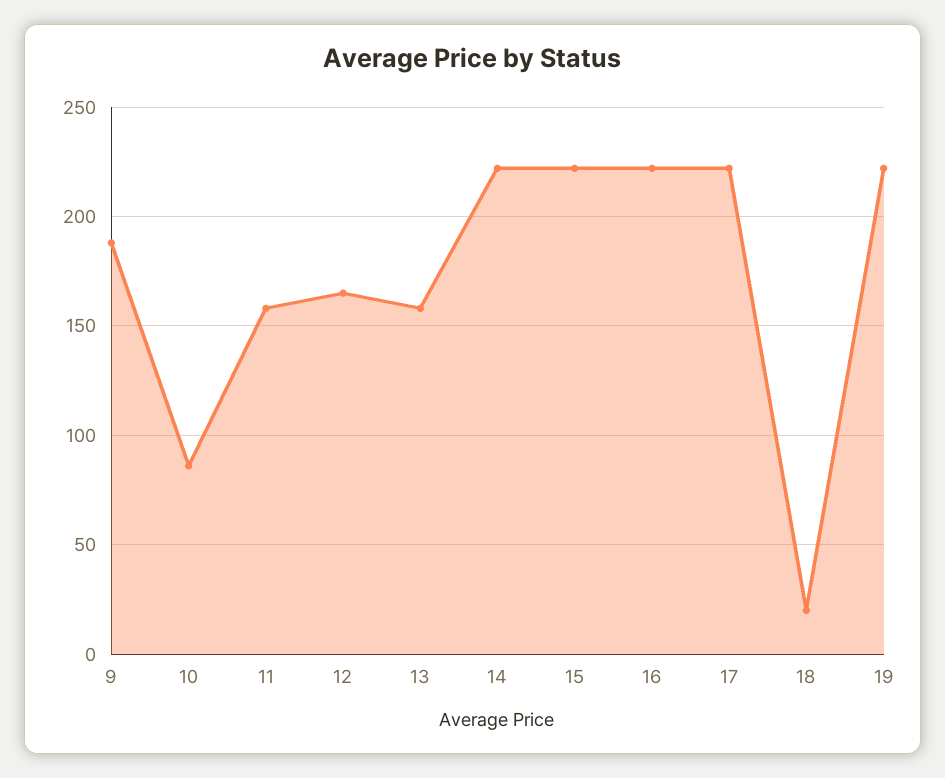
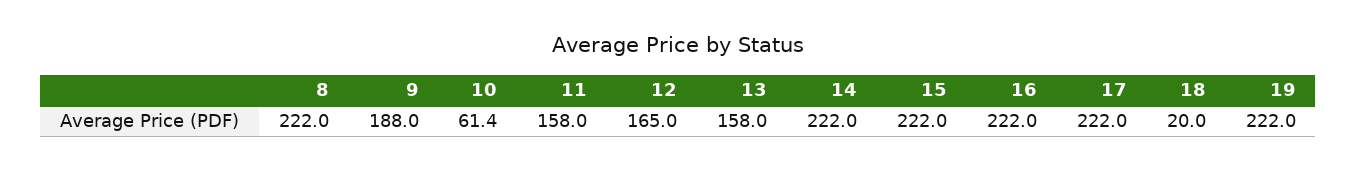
10: 85 -> 61.4
8: none -> 222

